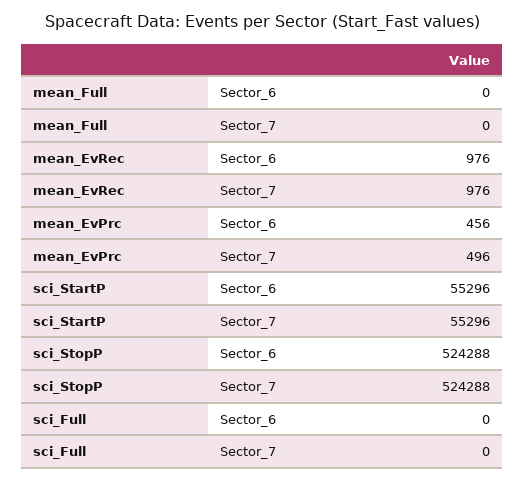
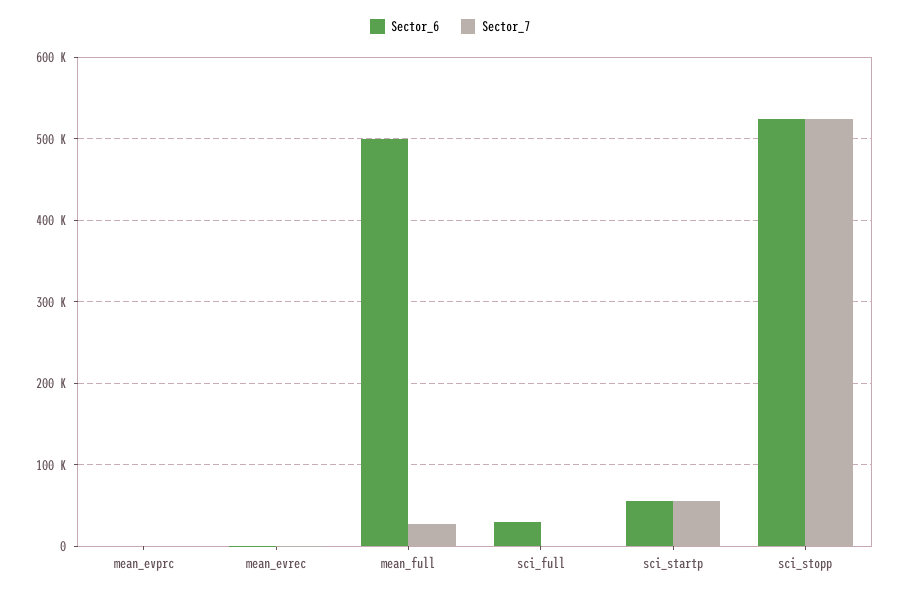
Sector_6, mean_Full: 0 -> 500000
Sector_7, mean_Full: 0 -> 30000
Sector_6, sci_Full: 0 -> 30000

